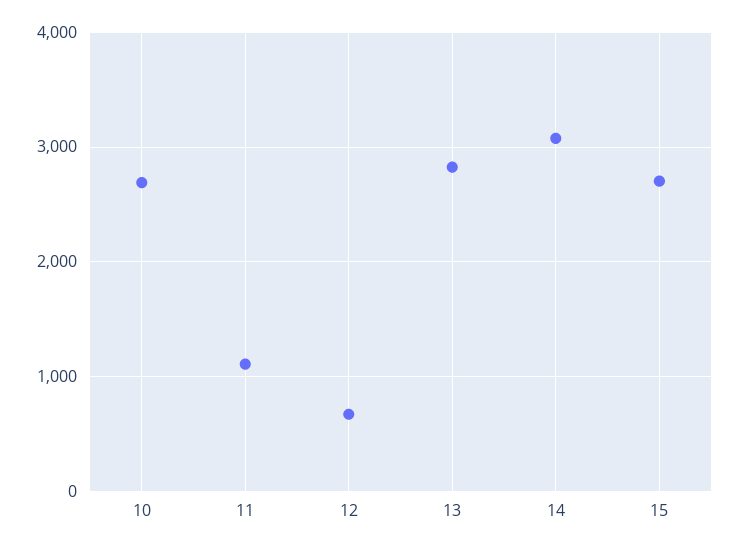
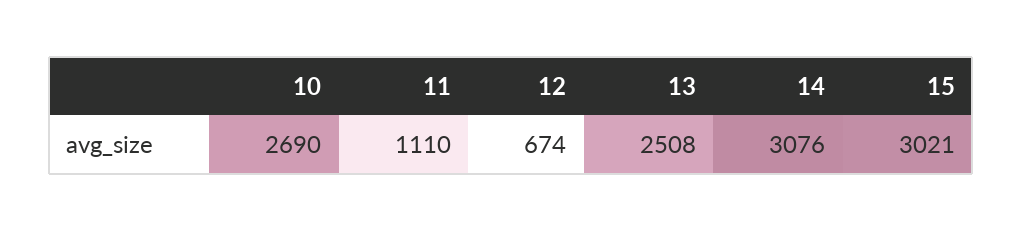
13: 2800 -> 2508
15: 2700 -> 3021

